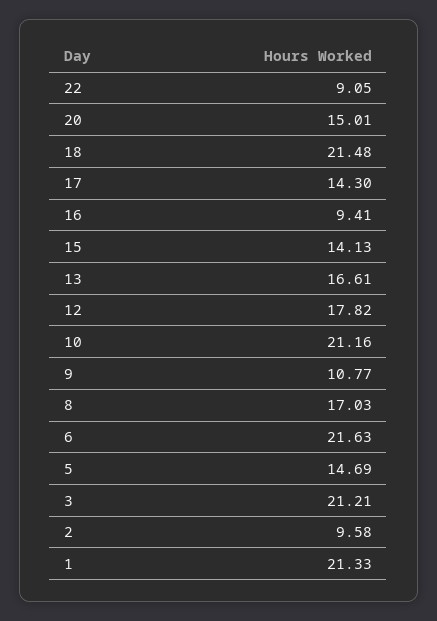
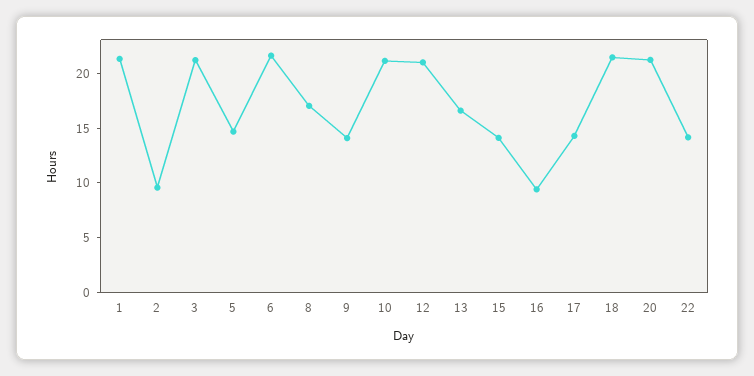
22: 9.05 -> 14
20: 15.01 -> 21
12: 17.82 -> 21
9: 10.77 -> 14

